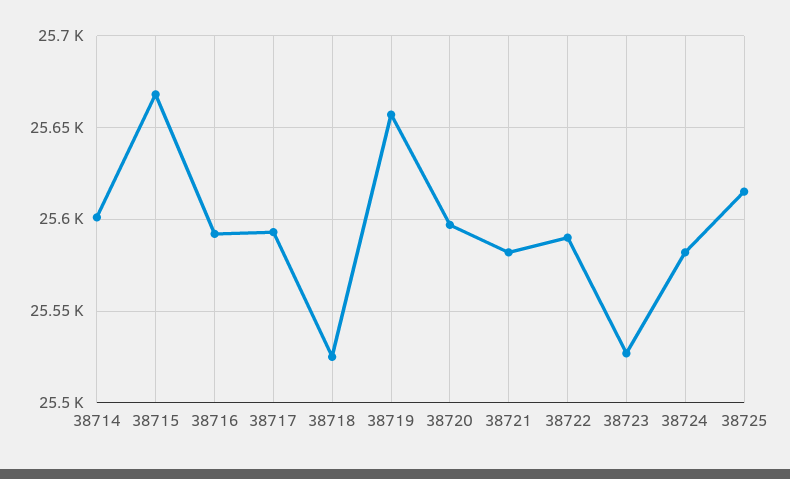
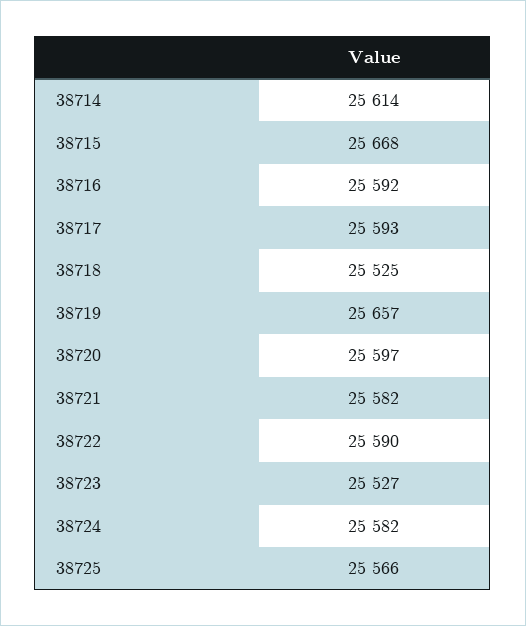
38714: 25600 -> 25614
38725: 25615 -> 25566

